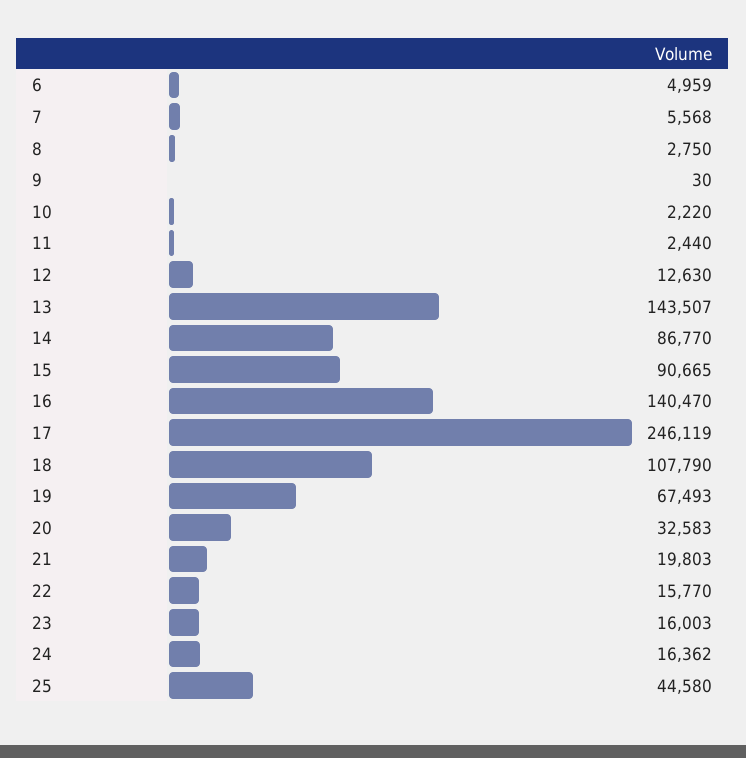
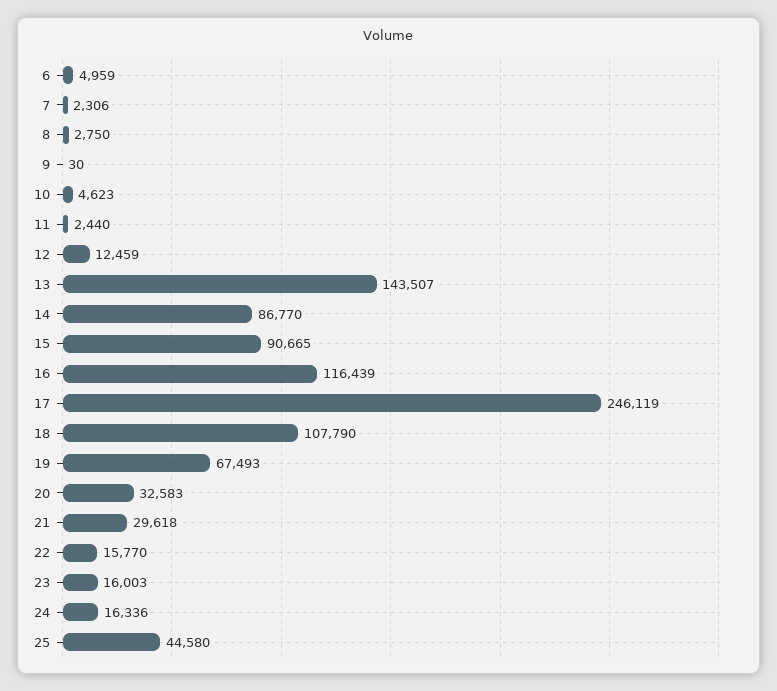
7: 5568 -> 2306
10: 2220 -> 4623
12: 12630 -> 12459
16: 140470 -> 116439
21: 19803 -> 29618
24: 16362 -> 16336

